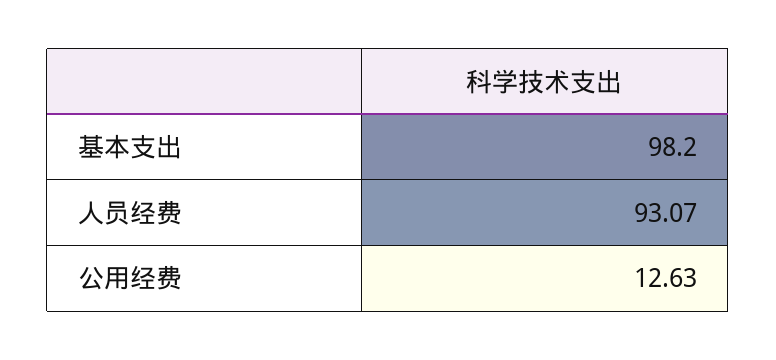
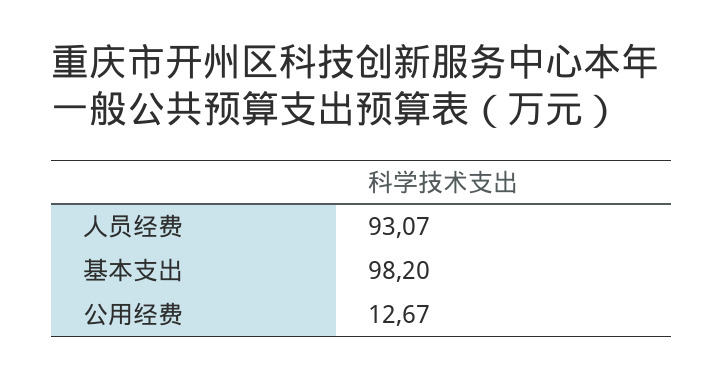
公用经费: 12.63 -> 12.67

